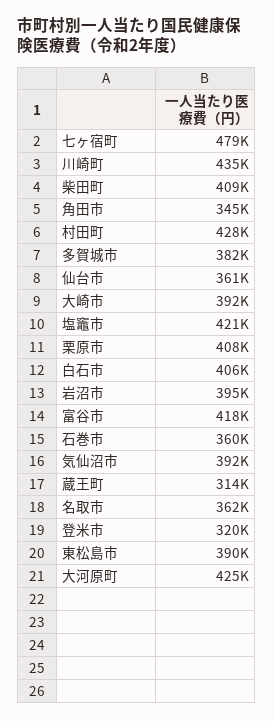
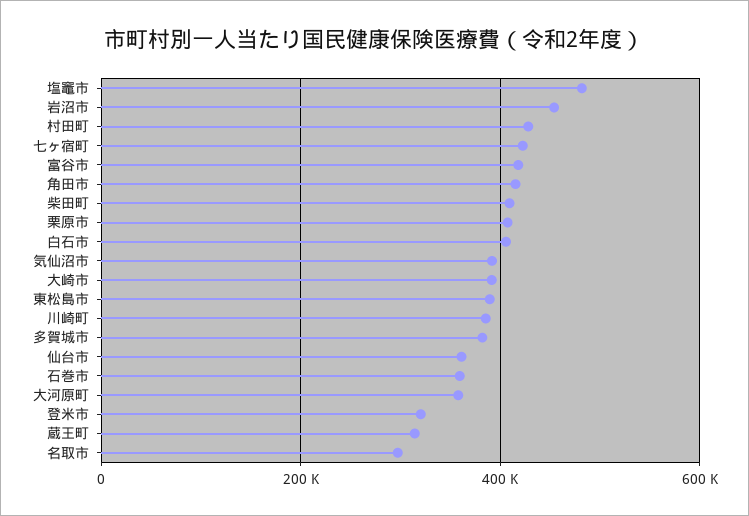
七ヶ宿町: 479000 -> 420000
川崎町: 435000 -> 380000
角田市: 345000 -> 420000
塩竈市: 421000 -> 480000
岩沼市: 395000 -> 460000
名取市: 362000 -> 300000
大河原町: 425000 -> 360000

